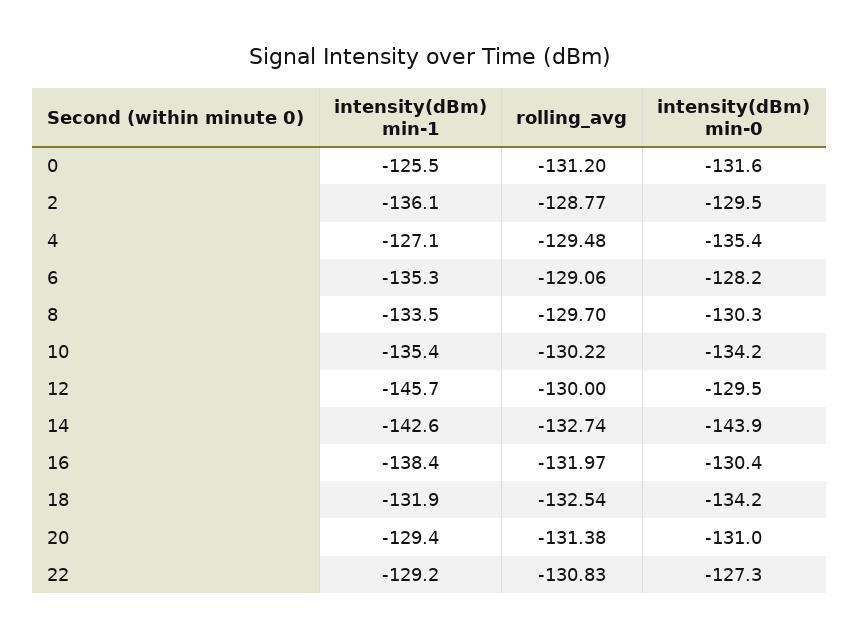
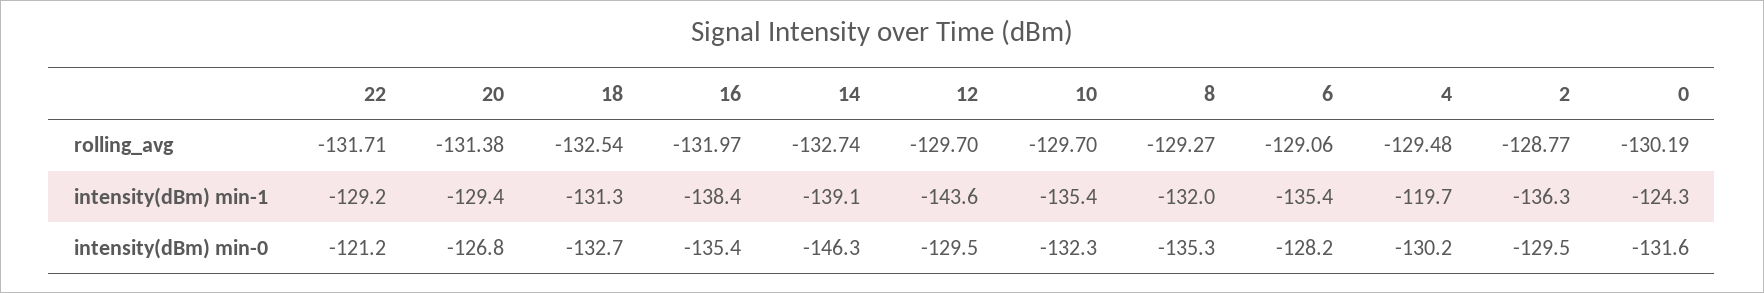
intensity(dBm) min-1, 0: -125.5 -> -124.3
rolling_avg, 0: -131.2 -> -130.19
intensity(dBm) min-1, 2: -136.1 -> -136.3
intensity(dBm) min-1, 4: -127.1 -> -119.7
intensity(dBm) min-0, 4: -135.4 -> -130.2
intensity(dBm) min-1, 6: -135.3 -> -135.4
intensity(dBm) min-1, 8: -133.5 -> -132
rolling_avg, 8: -129.7 -> -129.27
intensity(dBm) min-0, 8: -130.3 -> -135.3
rolling_avg, 10: -130.22 -> -129.7
intensity(dBm) min-0, 10: -134.2 -> -132.3
intensity(dBm) min-1, 12: -145.7 -> -143.6
rolling_avg, 12: -130 -> -129.7
intensity(dBm) min-1, 14: -142.6 -> -139.1
intensity(dBm) min-0, 14: -143.9 -> -146.3
intensity(dBm) min-0, 16: -130.4 -> -135.4
intensity(dBm) min-1, 18: -131.9 -> -131.3
intensity(dBm) min-0, 18: -134.2 -> -132.7
intensity(dBm) min-0, 20: -131 -> -126.8
rolling_avg, 22: -130.83 -> -131.71
intensity(dBm) min-0, 22: -127.3 -> -121.2

